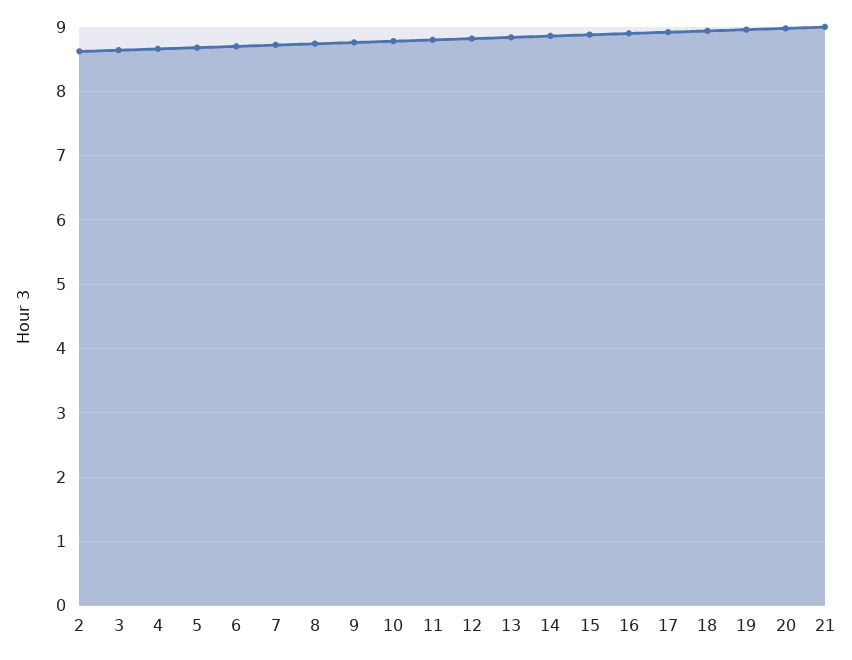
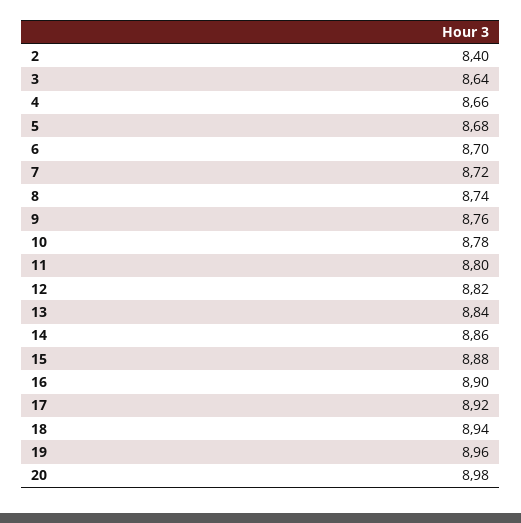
2: 8.6 -> 8.4
21: 9 -> none

